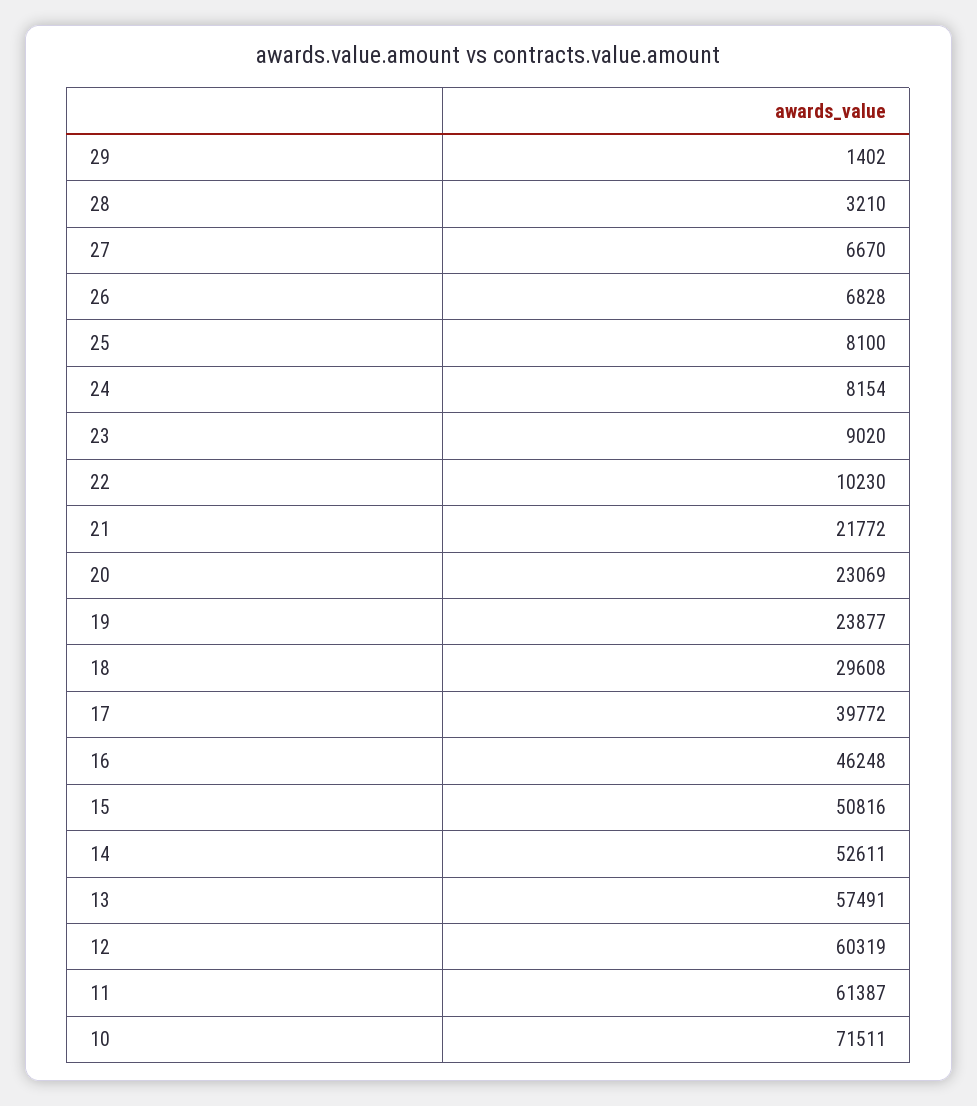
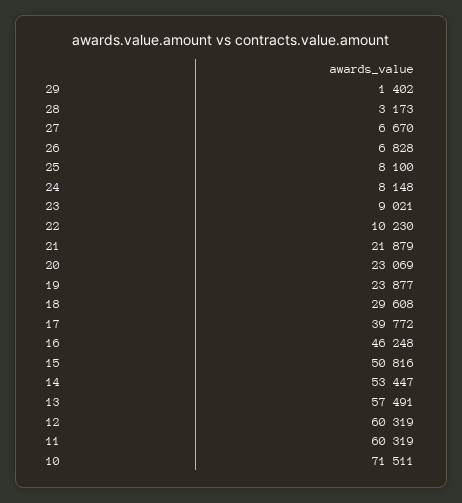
28: 3210 -> 3173
24: 8154 -> 8148
23: 9020 -> 9021
21: 21772 -> 21879
14: 52611 -> 53447
11: 61387 -> 60319

